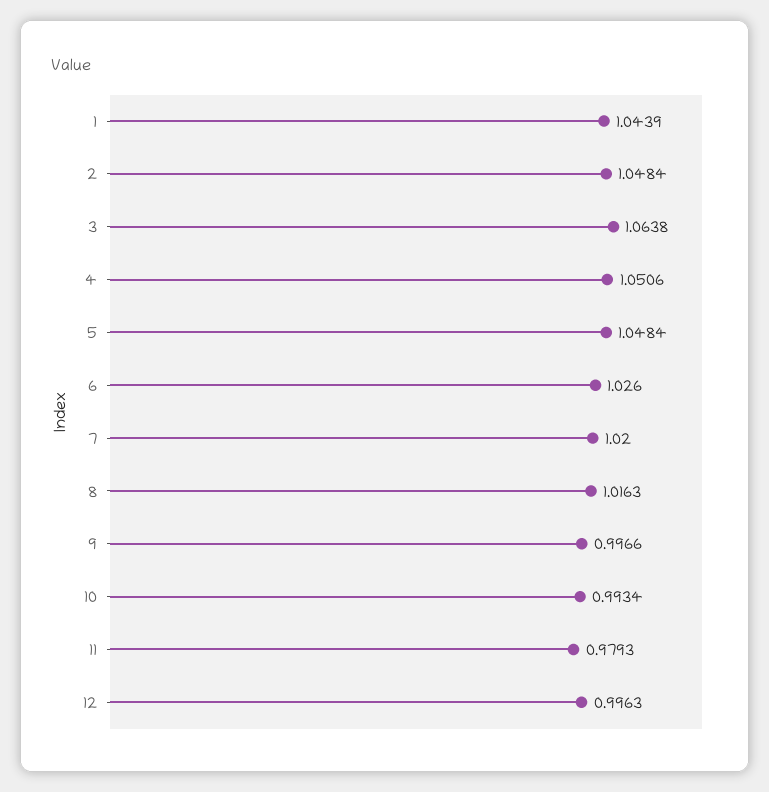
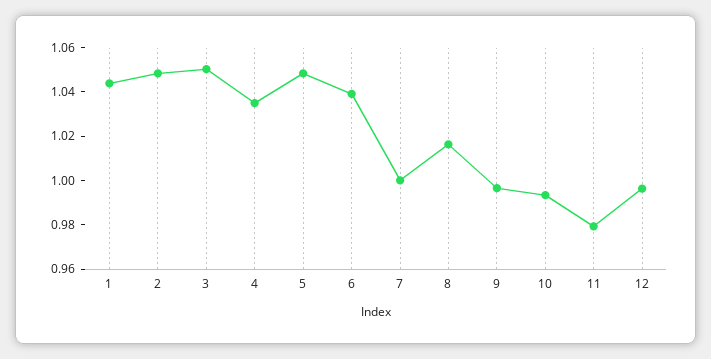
3: 1.0638 -> 1.05
4: 1.0506 -> 1.035
6: 1.026 -> 1.04
7: 1.02 -> 1

